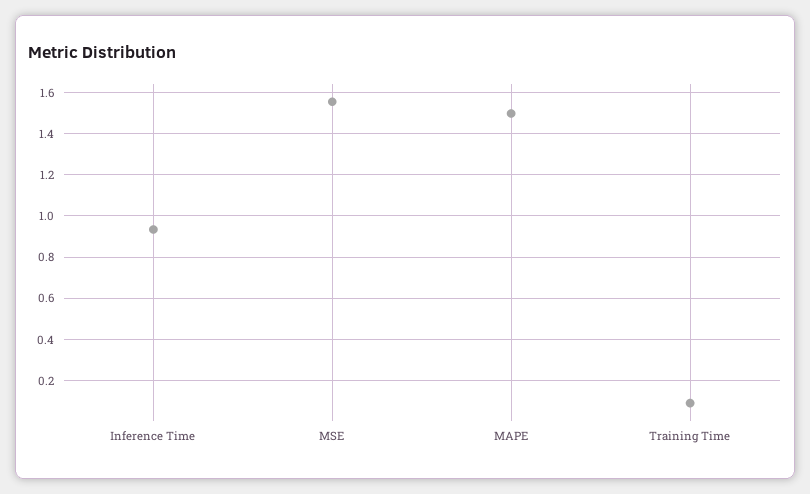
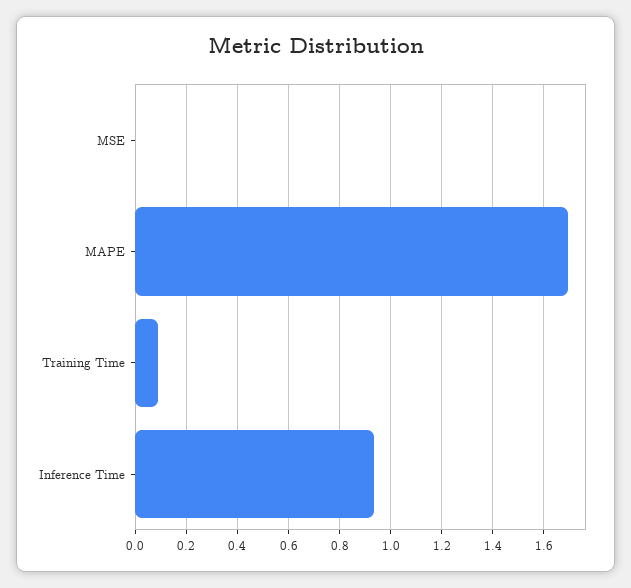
MSE: 1.55 -> 0
MAPE: 1.5 -> 1.7

